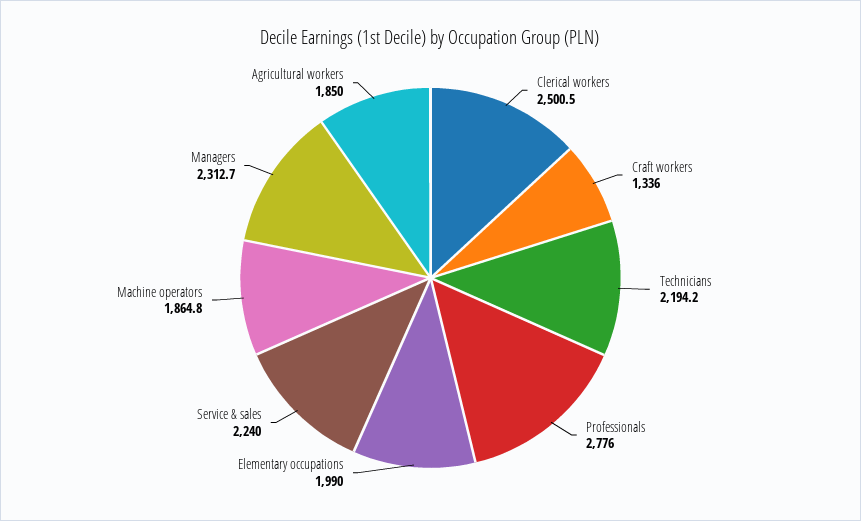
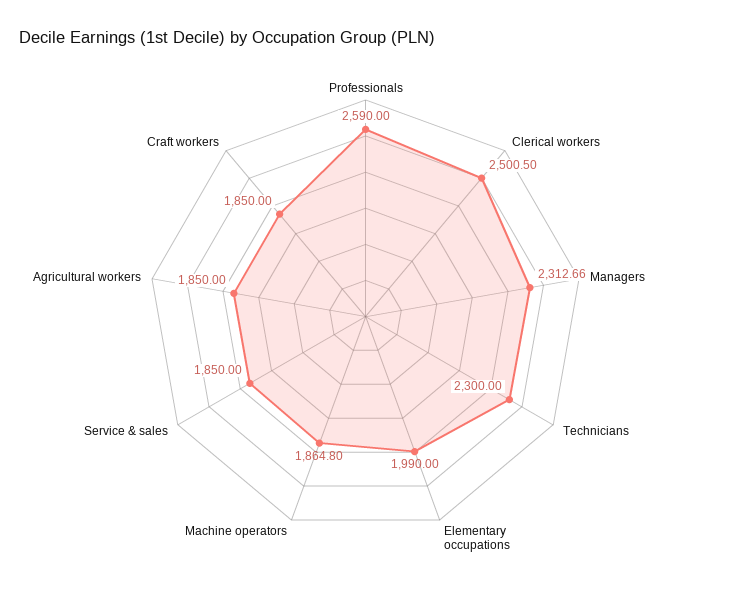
Craft workers: 1336 -> 1850
Technicians: 2194.2 -> 2300
Professionals: 2776 -> 2590
Service & sales: 2240 -> 1850

